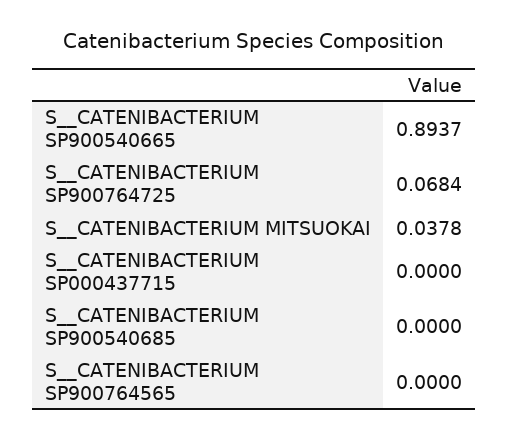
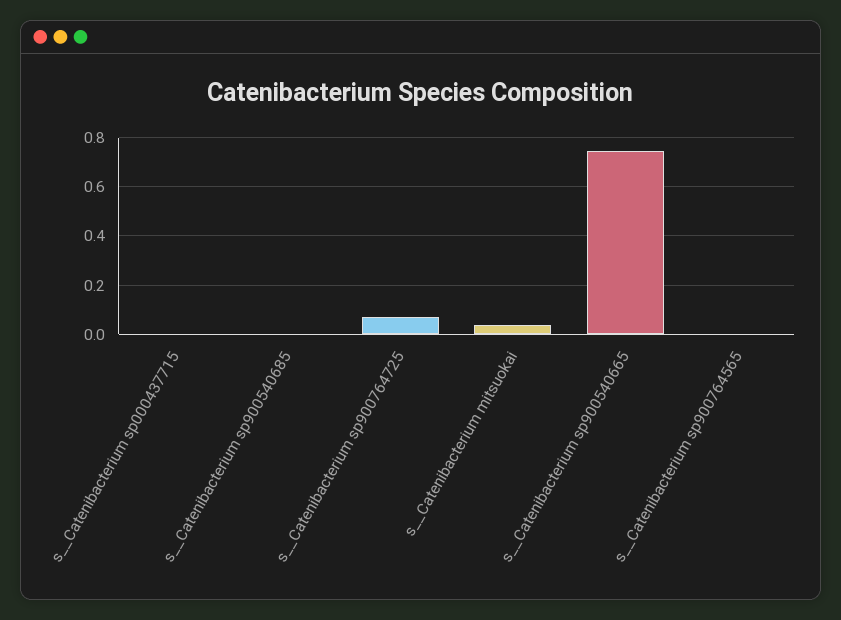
S__CATENIBACTERIUM SP900540665: 0.8937 -> 0.75

